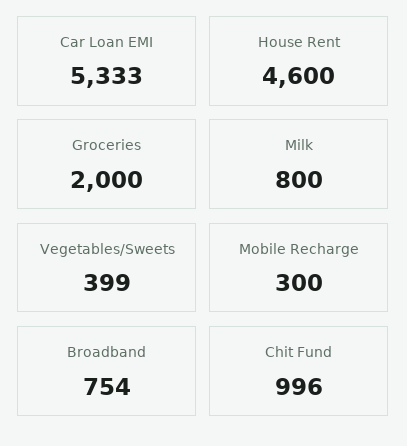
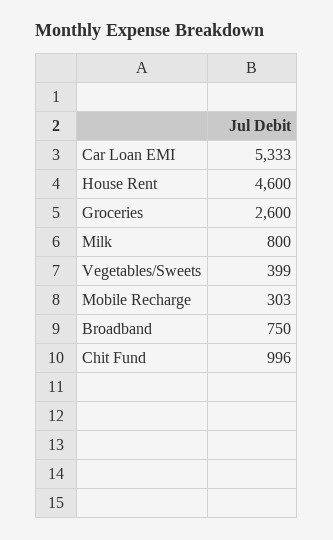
Groceries: 2000 -> 2600
Mobile Recharge: 300 -> 303
Broadband: 754 -> 750

